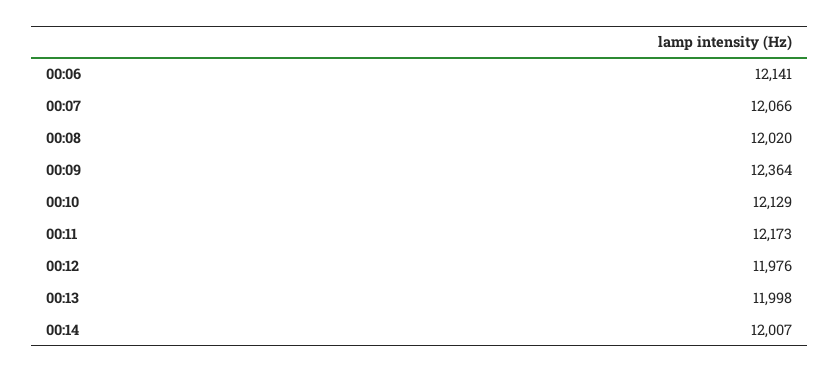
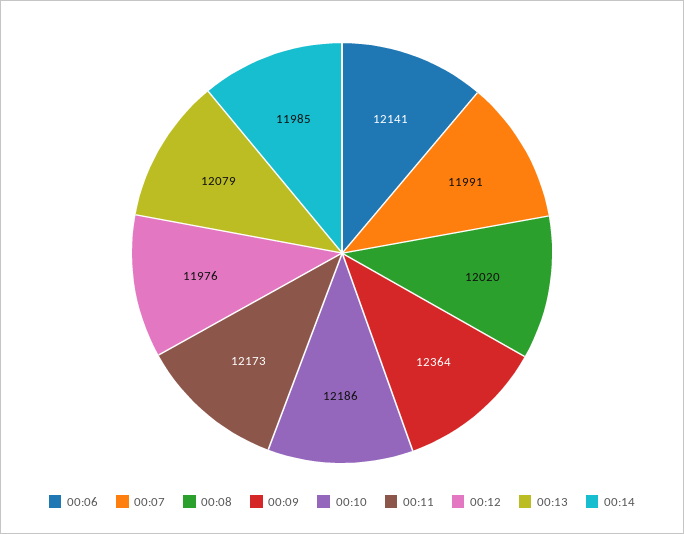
00:07: 12066 -> 11991
00:10: 12129 -> 12186
00:13: 11998 -> 12079
00:14: 12007 -> 11985

